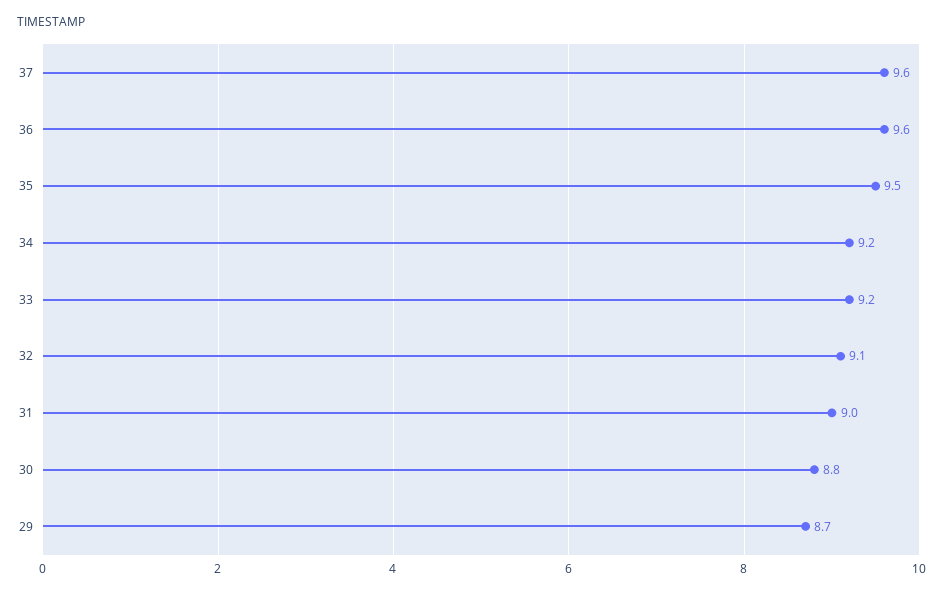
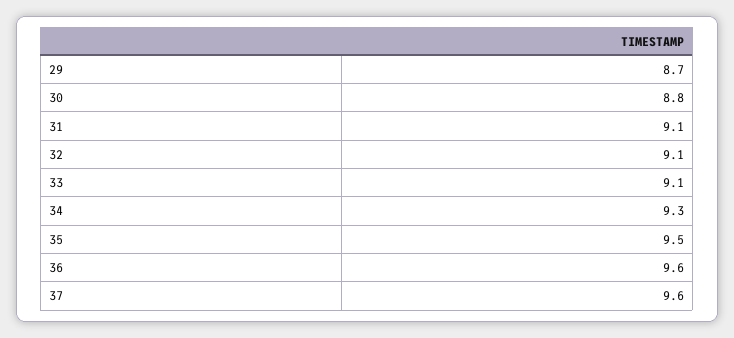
34: 9.2 -> 9.3
33: 9.2 -> 9.1
31: 9 -> 9.1

